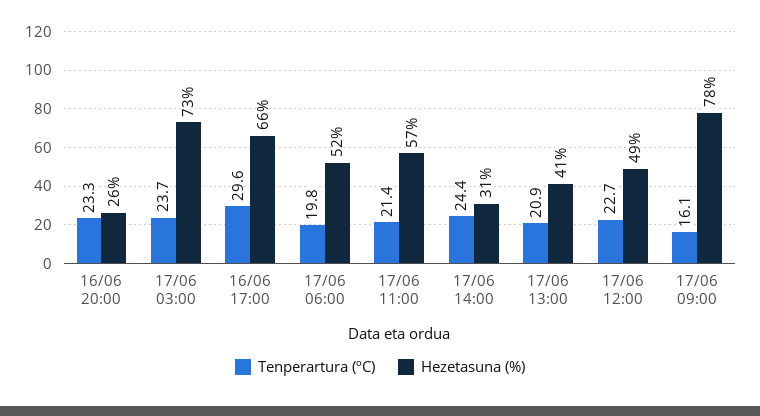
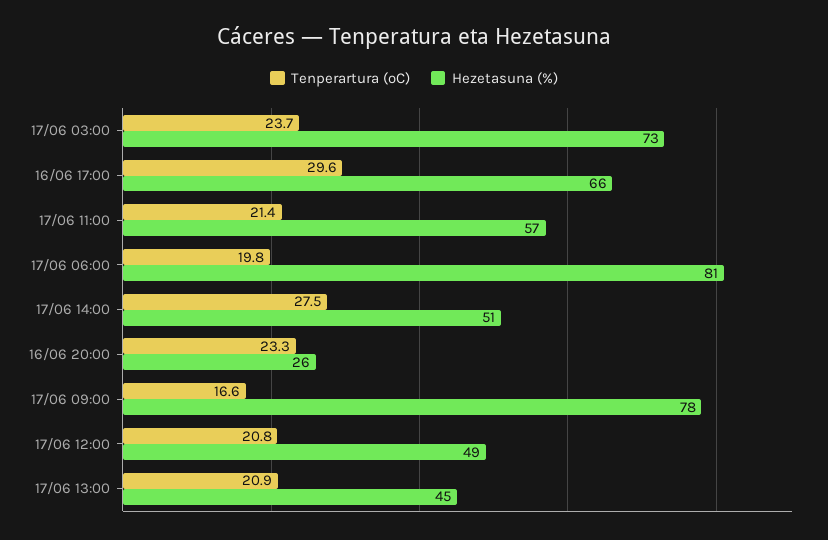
Hezetasuna (%), 17/06 06:00: 52 -> 81
Tenperartura (ºC), 17/06 14:00: 24.4 -> 27.5
Hezetasuna (%), 17/06 14:00: 31 -> 51
Hezetasuna (%), 17/06 13:00: 41 -> 45
Tenperartura (ºC), 17/06 12:00: 22.7 -> 20.8
Tenperartura (ºC), 17/06 09:00: 16.1 -> 16.6

